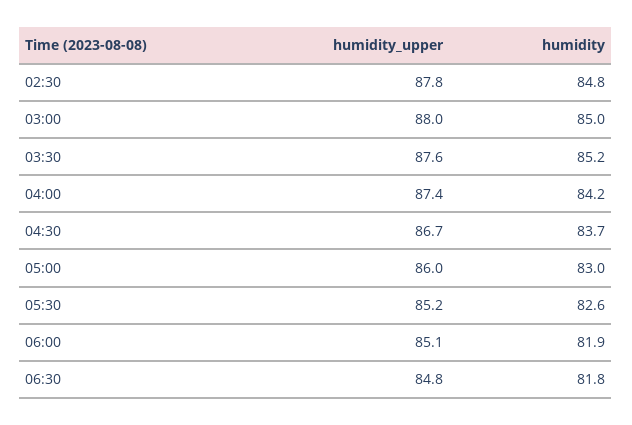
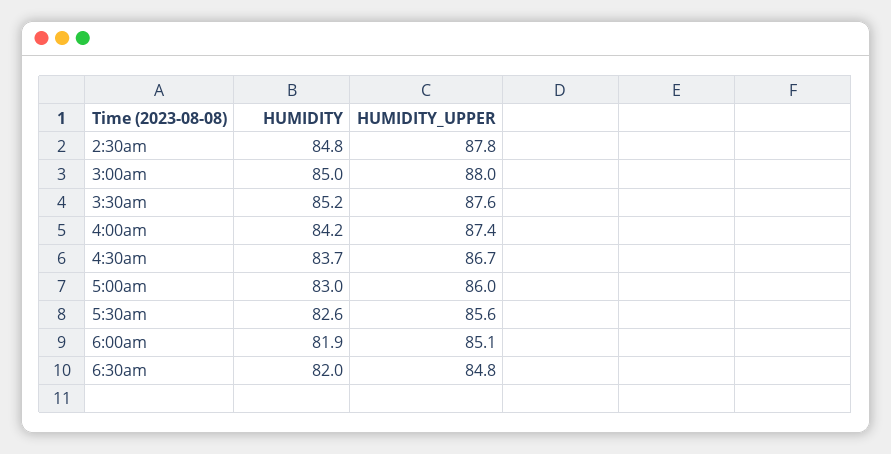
humidity_upper, 05:30: 85.2 -> 85.6
humidity, 06:30: 81.8 -> 82

